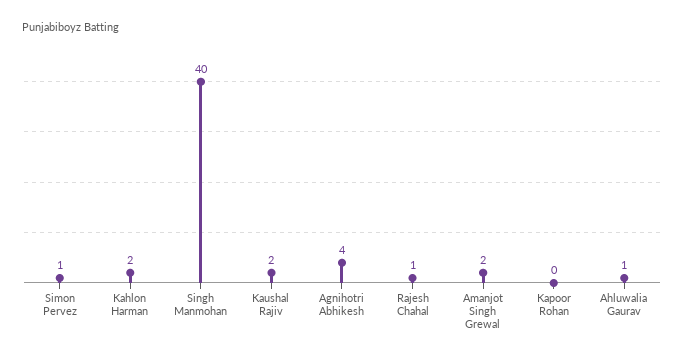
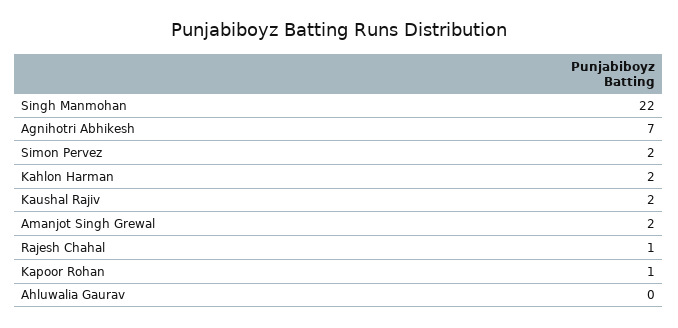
Simon Pervez: 1 -> 2
Singh Manmohan: 40 -> 22
Agnihotri Abhikesh: 4 -> 7
Kapoor Rohan: 0 -> 1
Ahluwalia Gaurav: 1 -> 0

